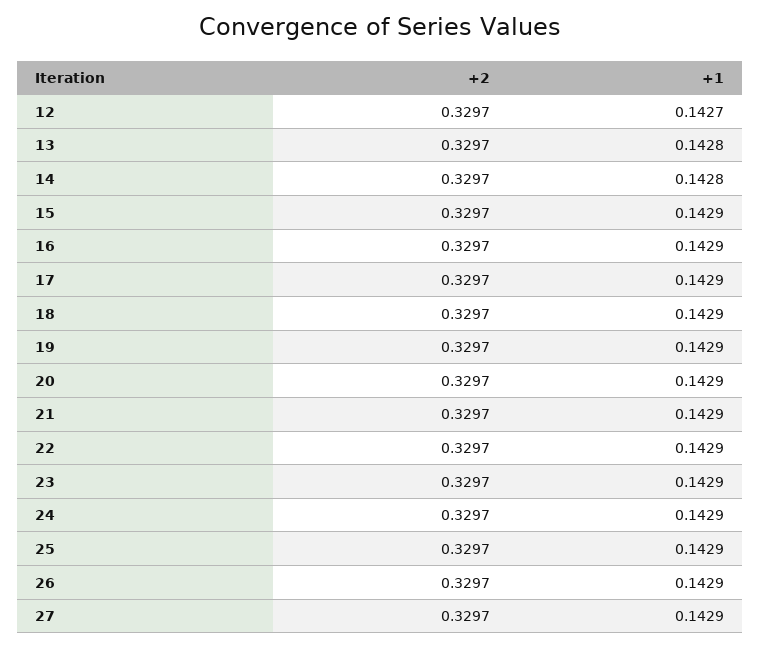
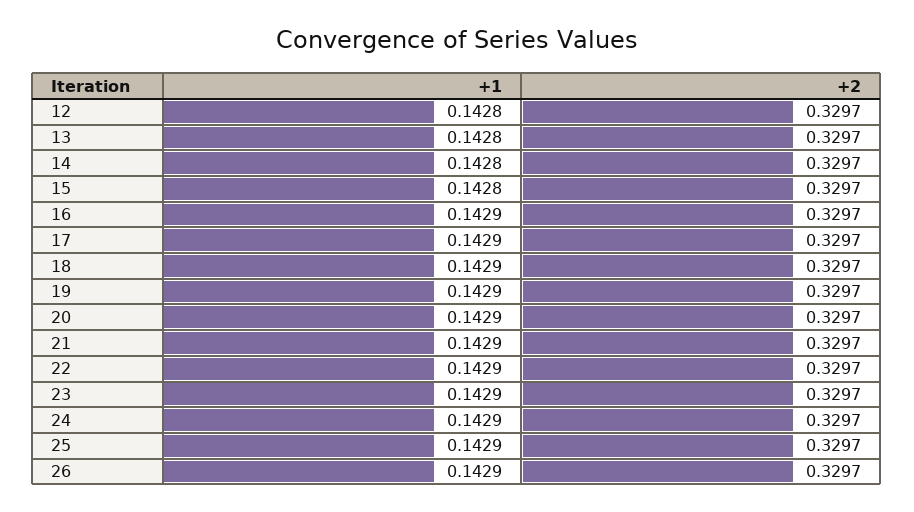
+1, 12: 0.1427 -> 0.1428
+1, 15: 0.1429 -> 0.1428
+2, 27: 0.3297 -> none
+1, 27: 0.1429 -> none

